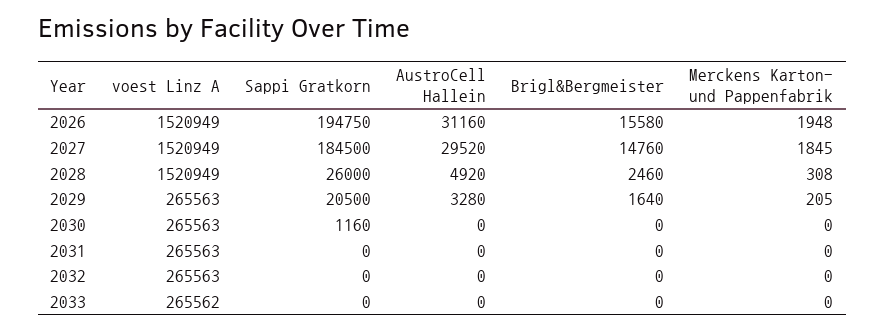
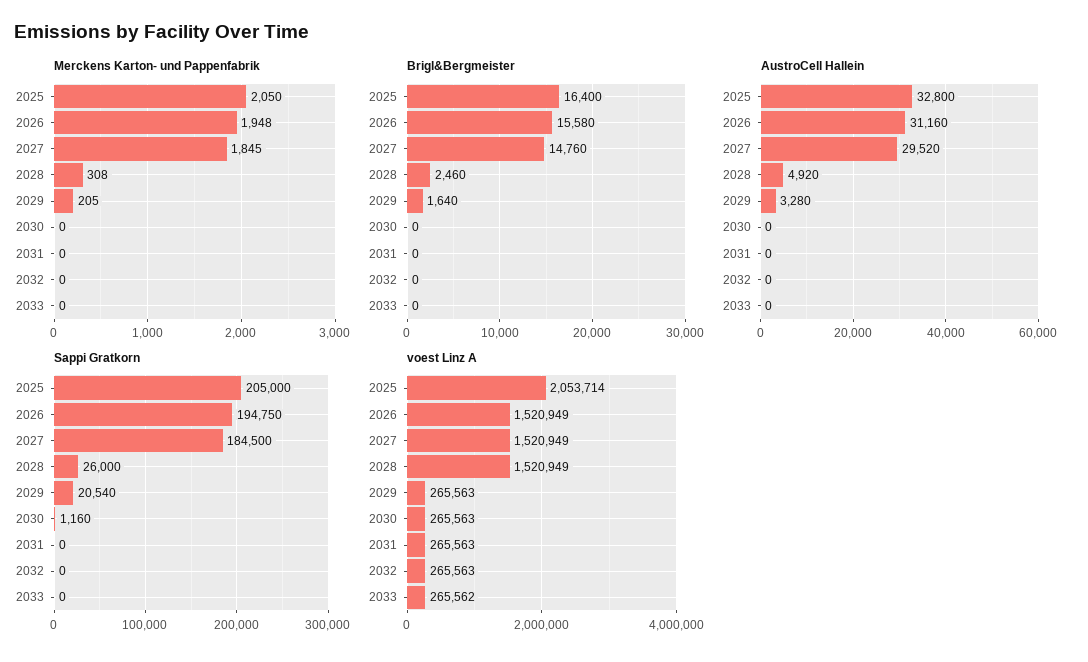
Sappi Gratkorn, 2029: 20500 -> 20540
Merckens Karton- und Pappenfabrik, 2025: none -> 2050
Brigl&Bergmeister, 2025: none -> 16400
AustroCell Hallein, 2025: none -> 32800
Sappi Gratkorn, 2025: none -> 205000
voest Linz A, 2025: none -> 2053714

